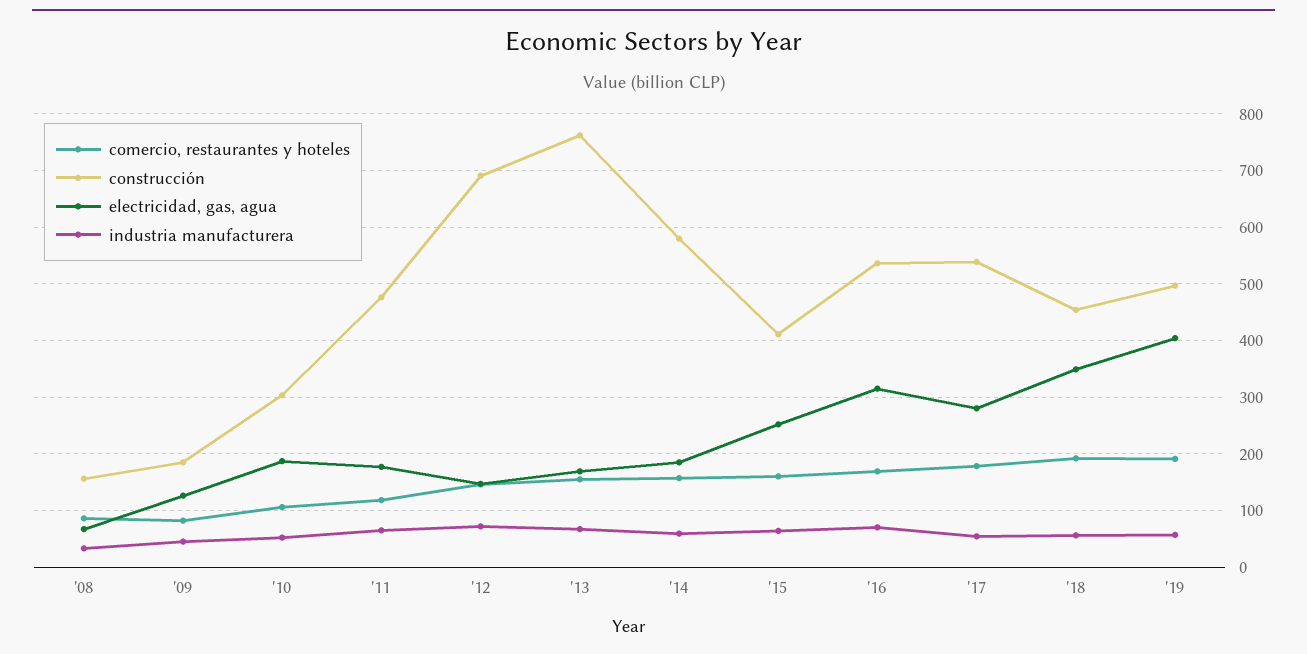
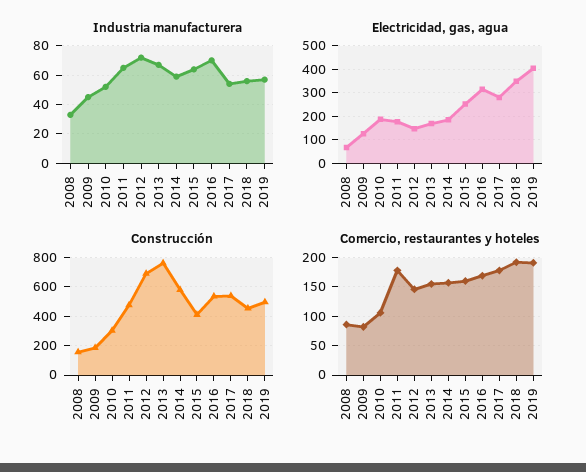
comercio, restaurantes y hoteles, '11: 120 -> 175

